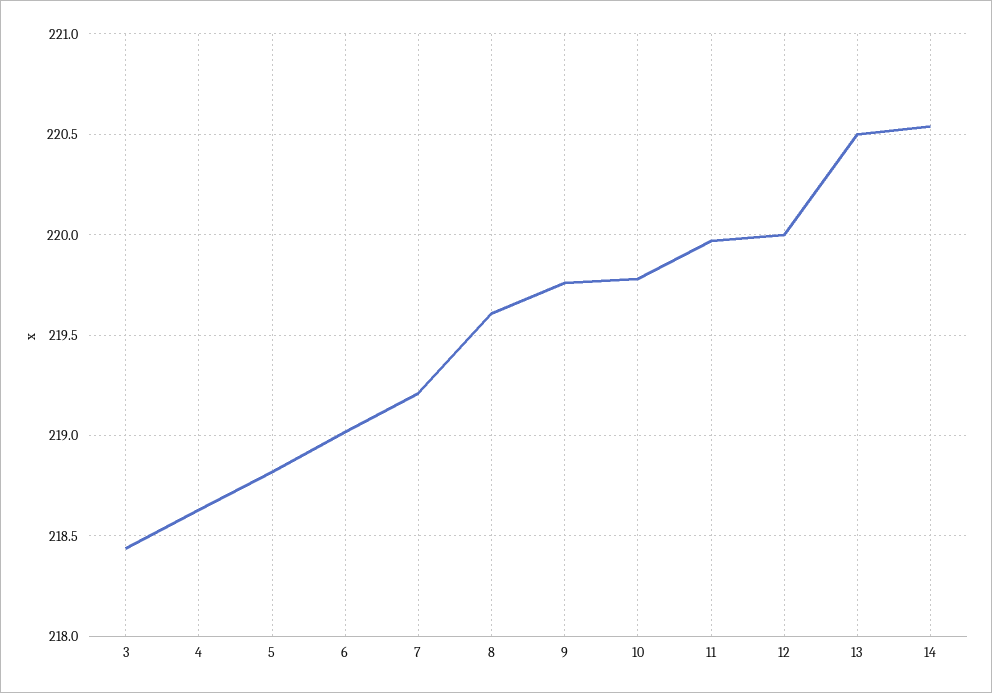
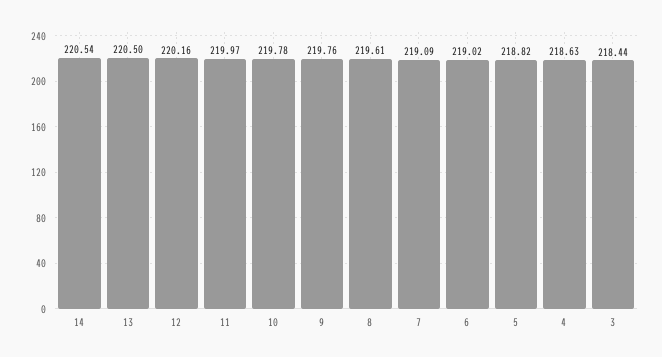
7: 219.2 -> 219.09
12: 220 -> 220.16

